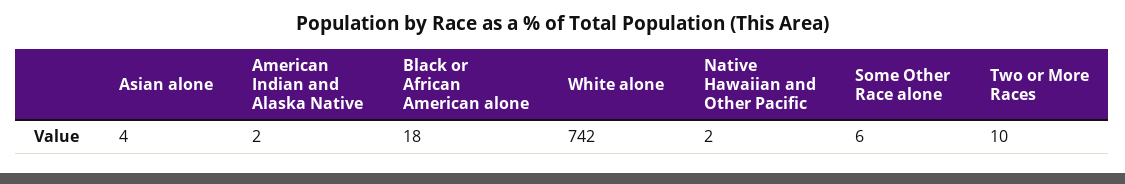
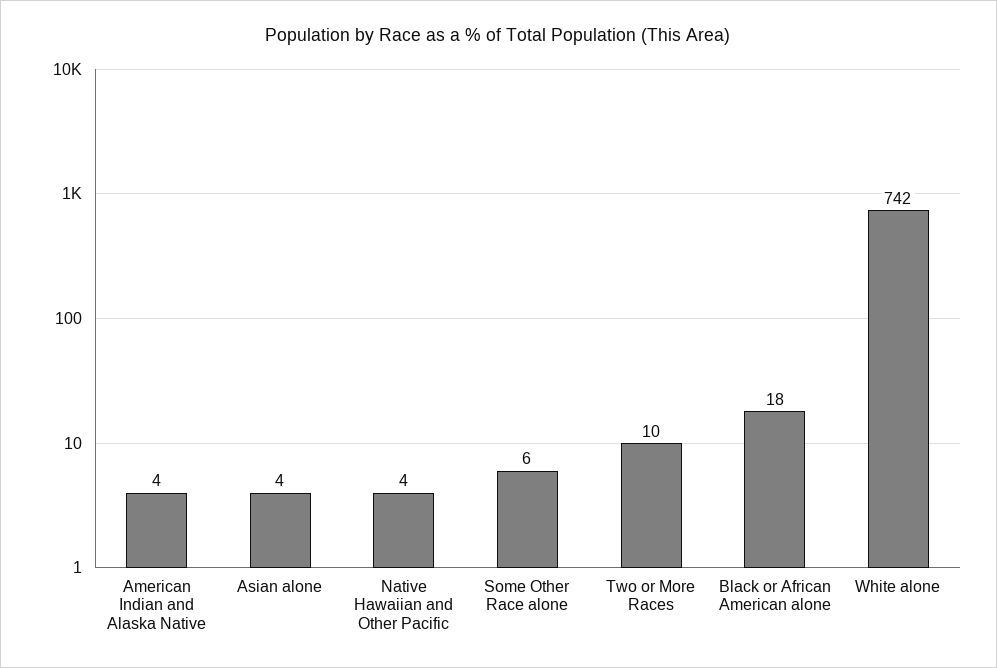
American Indian and Alaska Native: 2 -> 4
Native Hawaiian and Other Pacific: 2 -> 4

